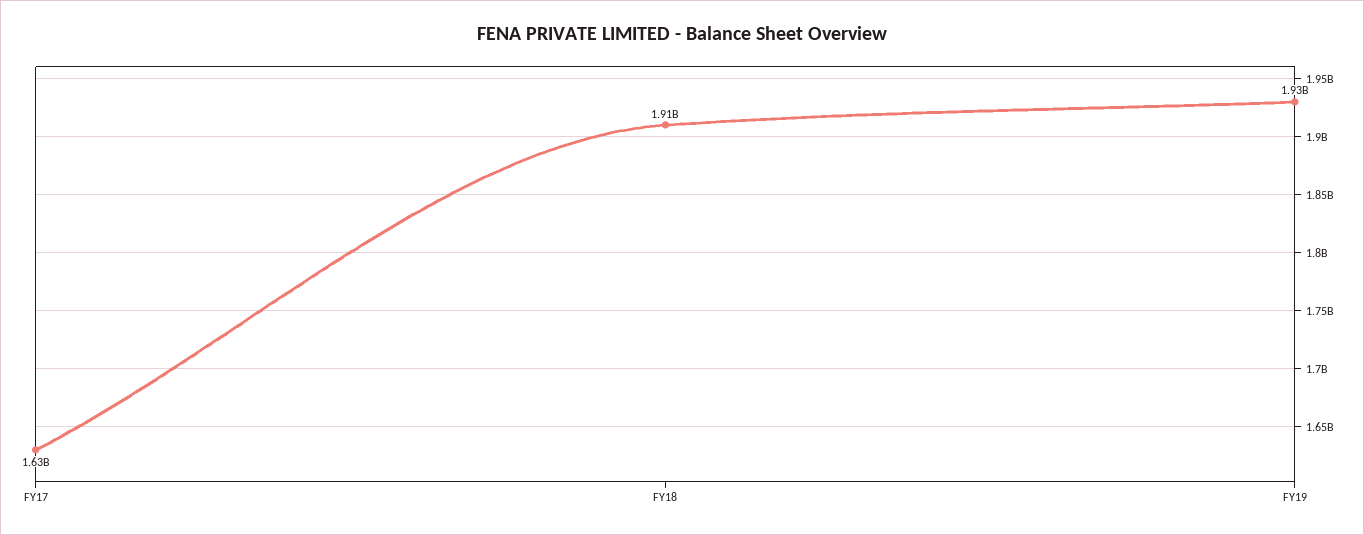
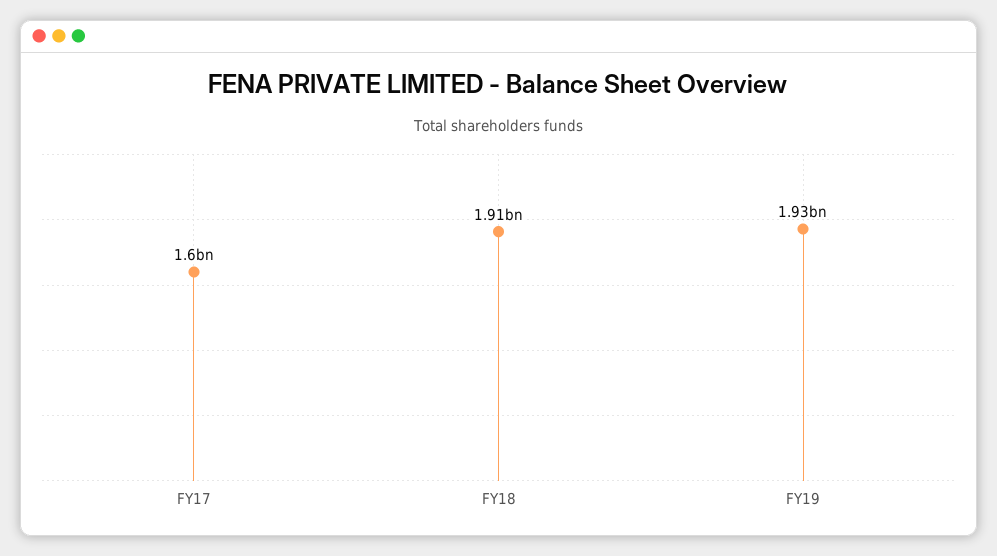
FY17: 1630000000 -> 1600000000

